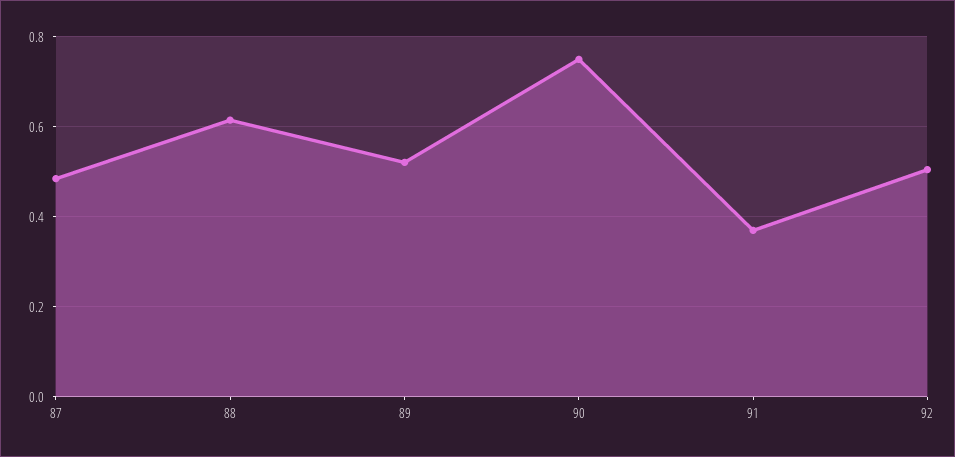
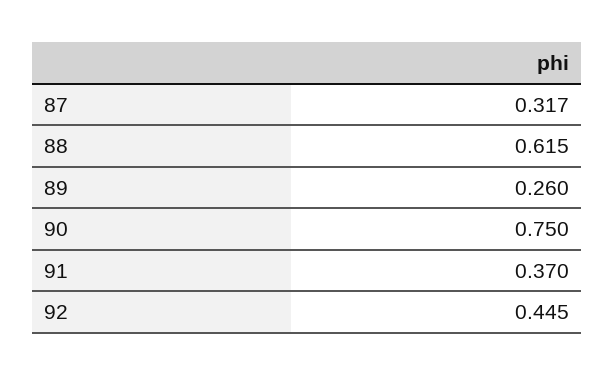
87: 0.48 -> 0.317
89: 0.52 -> 0.26
92: 0.5 -> 0.445

